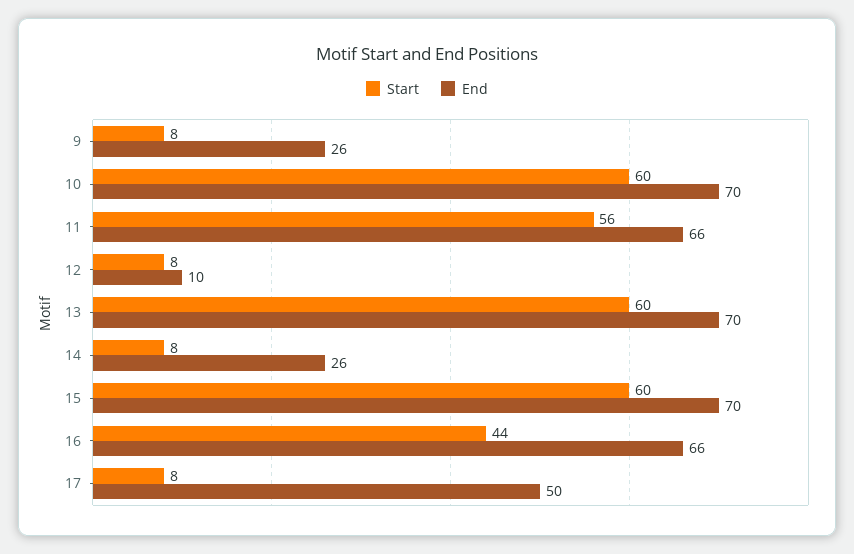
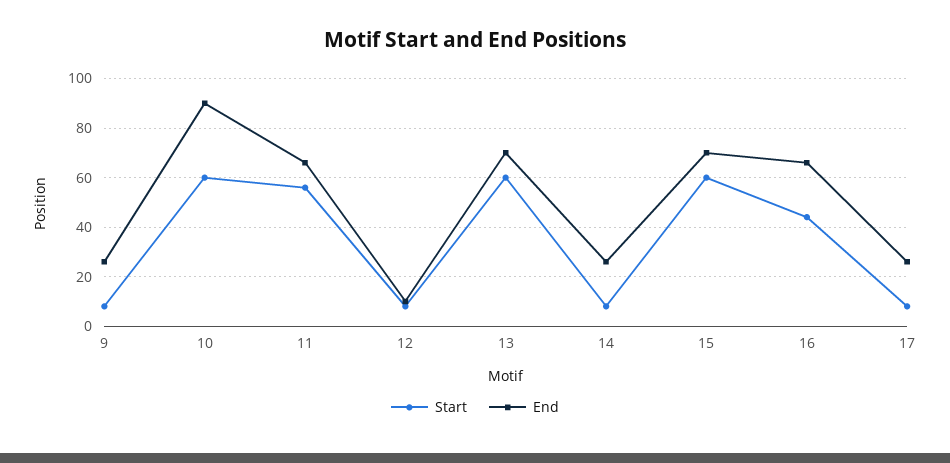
End, 10: 70 -> 90
End, 17: 50 -> 25

